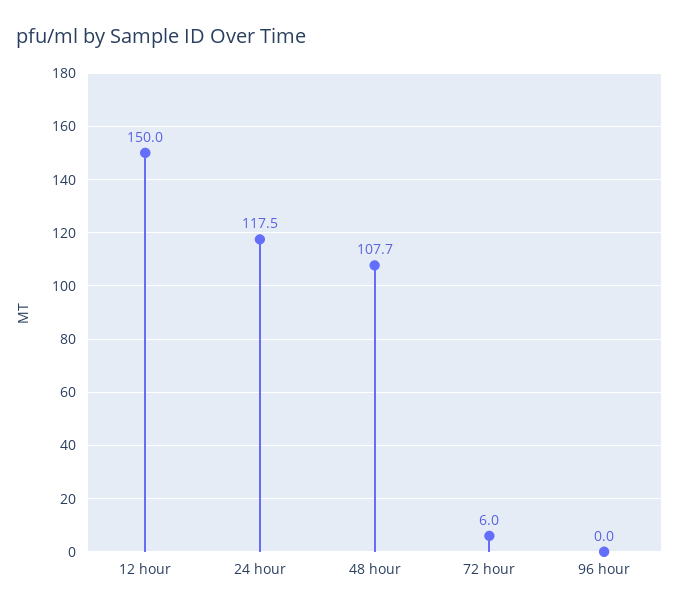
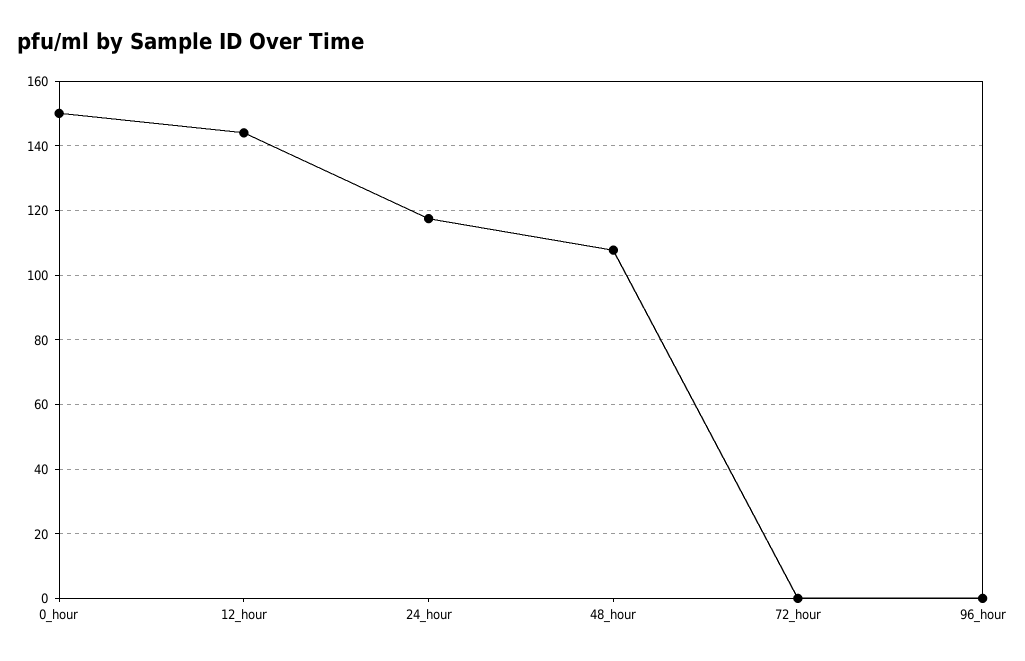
12 hour: 150 -> 144
72 hour: 6 -> 0
0_hour: none -> 150

